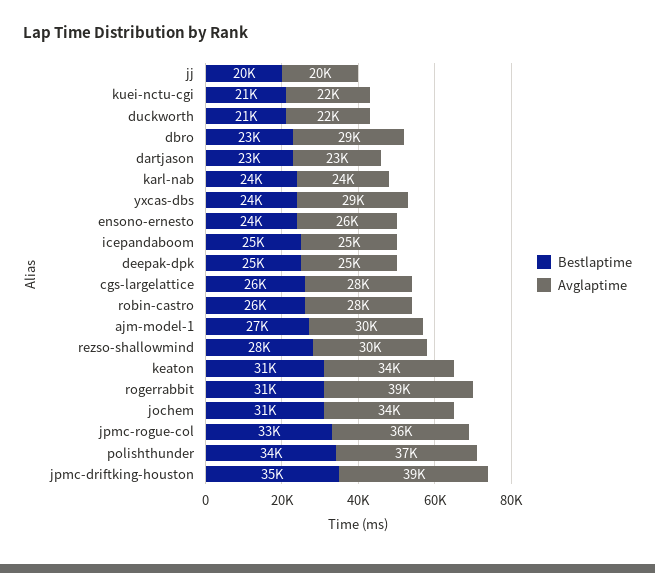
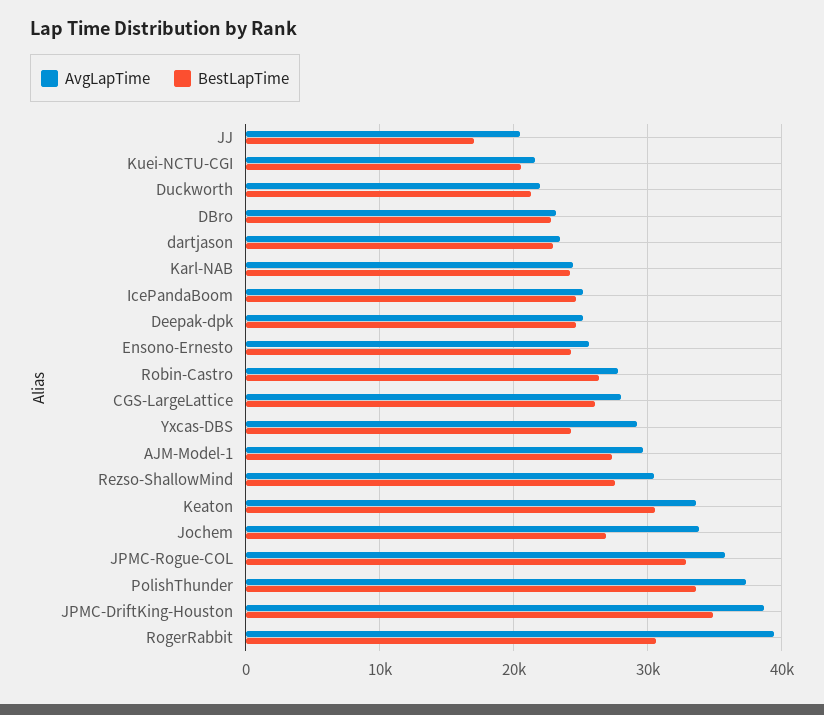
Bestlaptime, jj: 20000 -> 17000
Avglaptime, dbro: 29000 -> 23000
Bestlaptime, jochem: 31000 -> 27000

